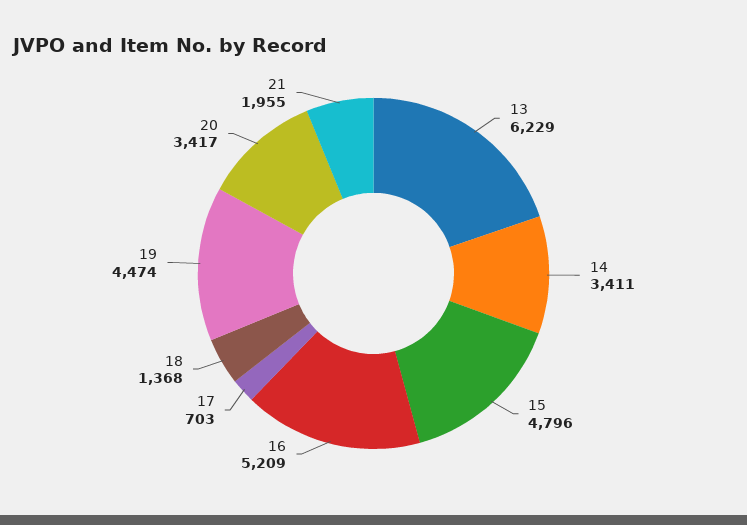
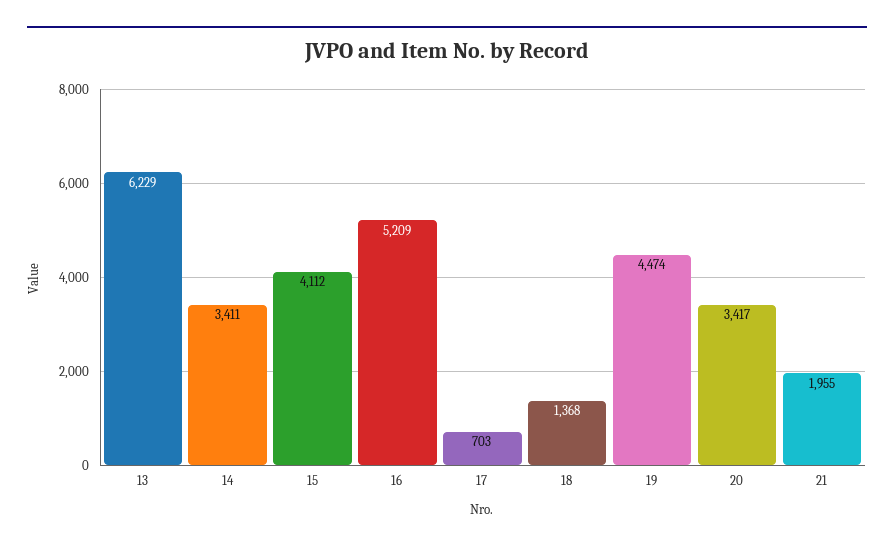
15: 4796 -> 4112

